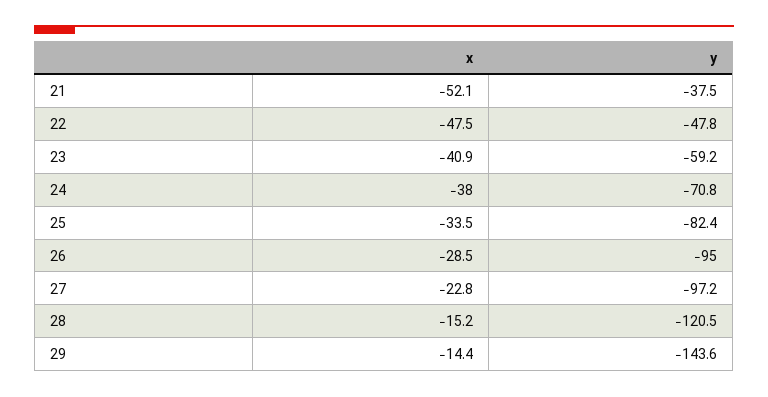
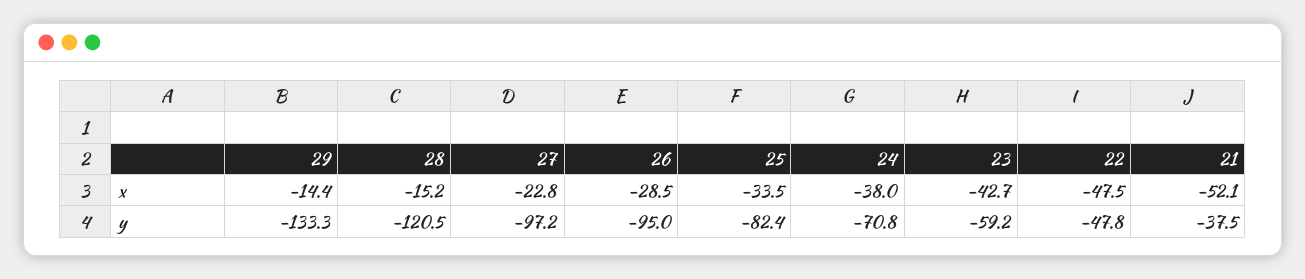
x, 23: -40.9 -> -42.7
y, 29: -143.6 -> -133.3

